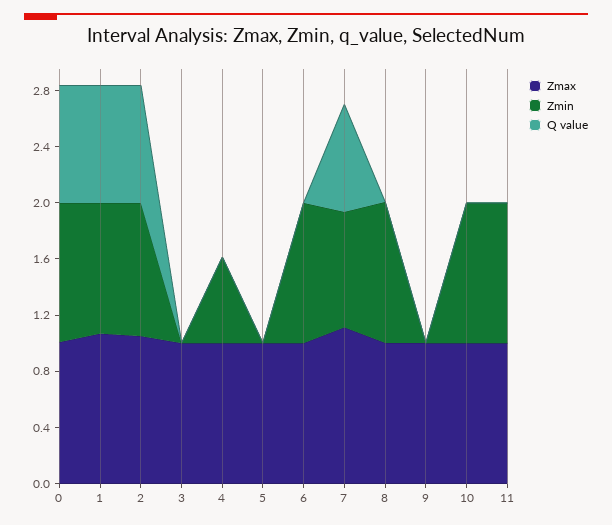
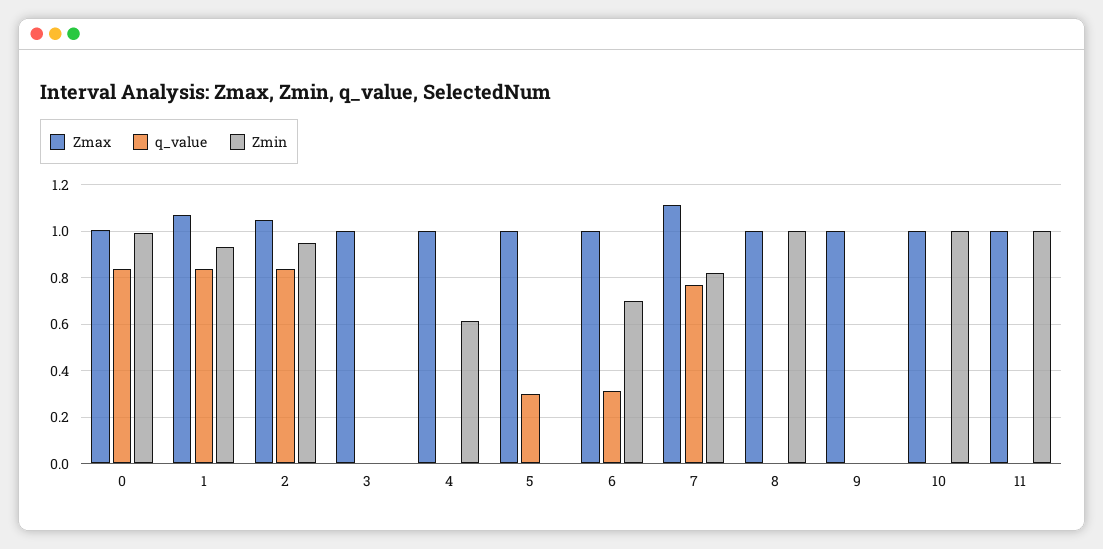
Q value, 5: 0 -> 0.3
Zmin, 6: 1 -> 0.7
Q value, 6: 0 -> 0.3

